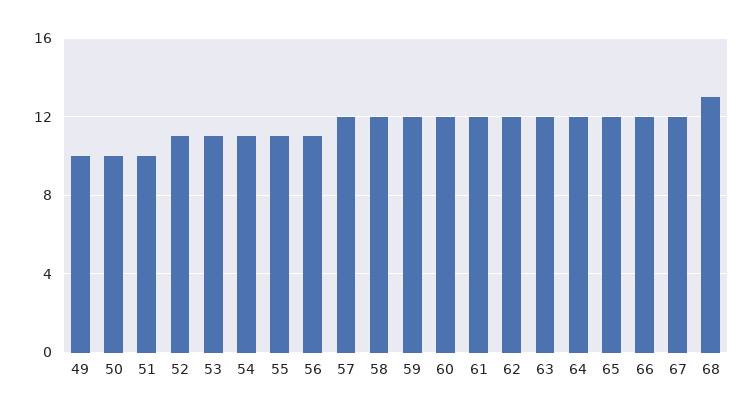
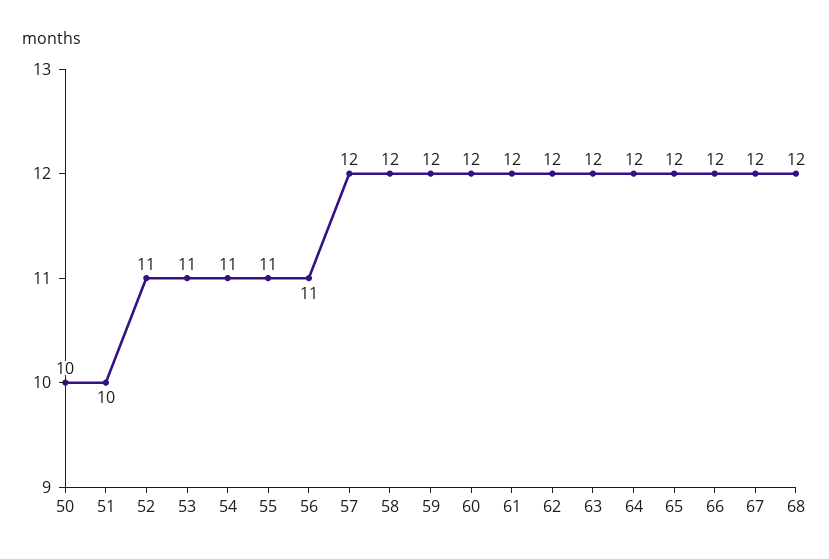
49: 10 -> none
68: 13 -> 12

